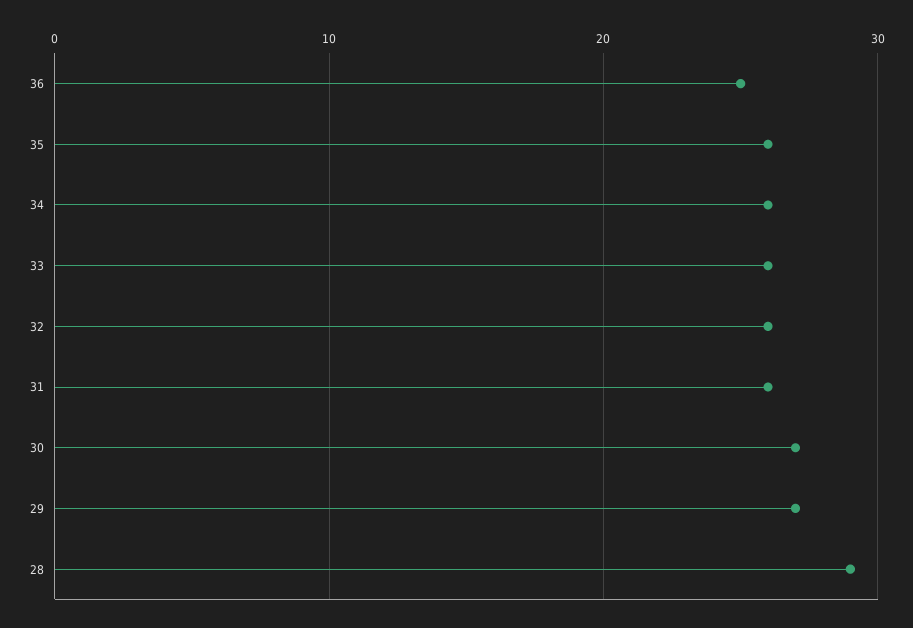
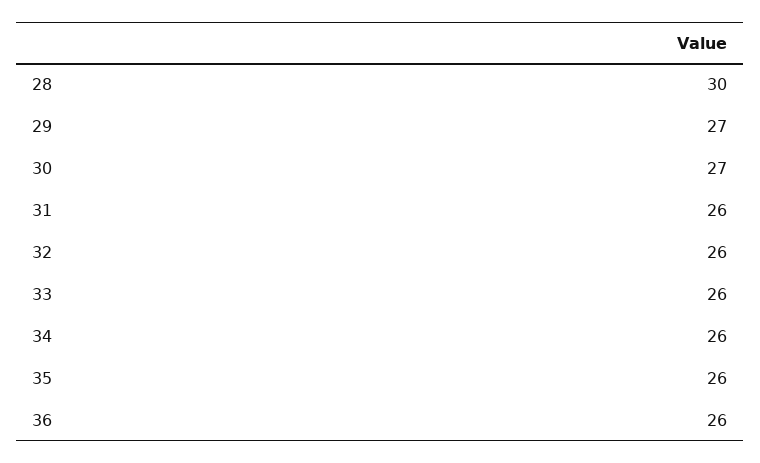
36: 25 -> 26
28: 29 -> 30

